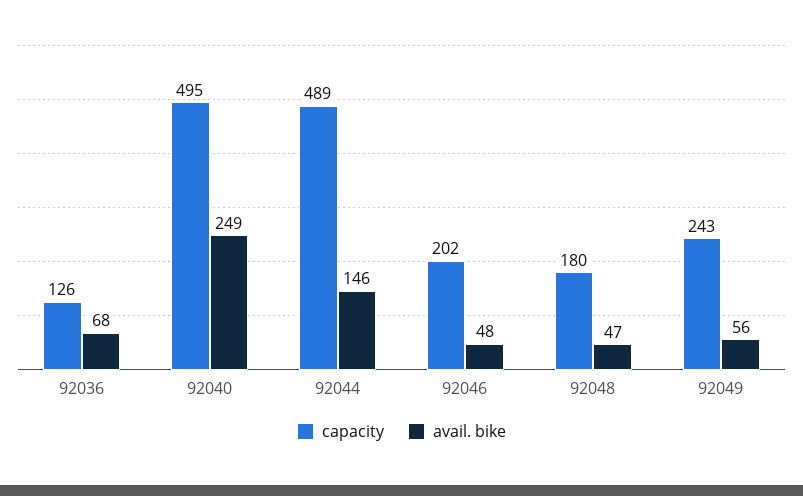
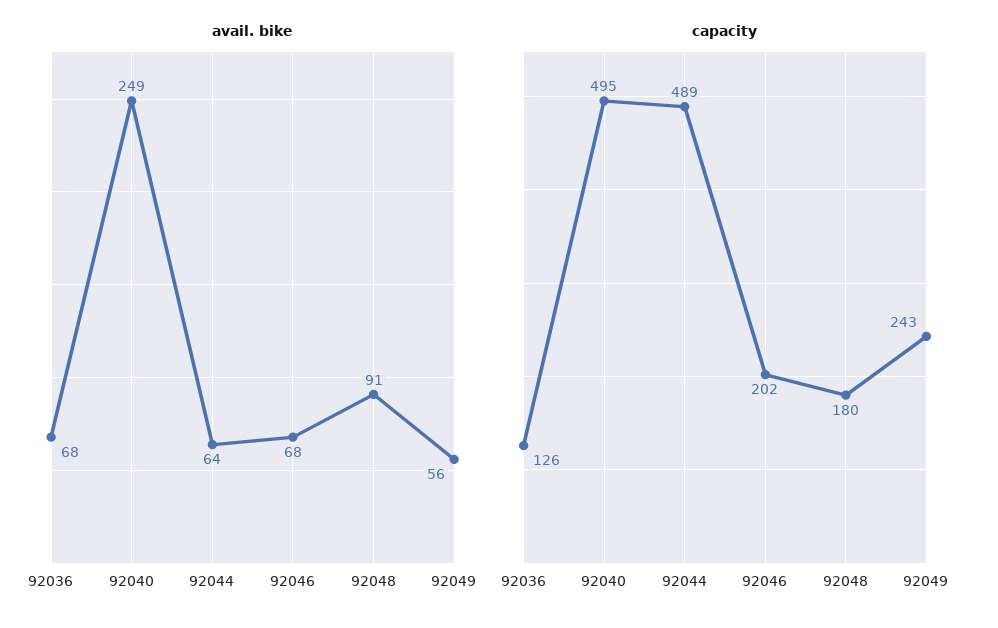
avail. bike, 92044: 146 -> 64
avail. bike, 92046: 48 -> 68
avail. bike, 92048: 47 -> 91

